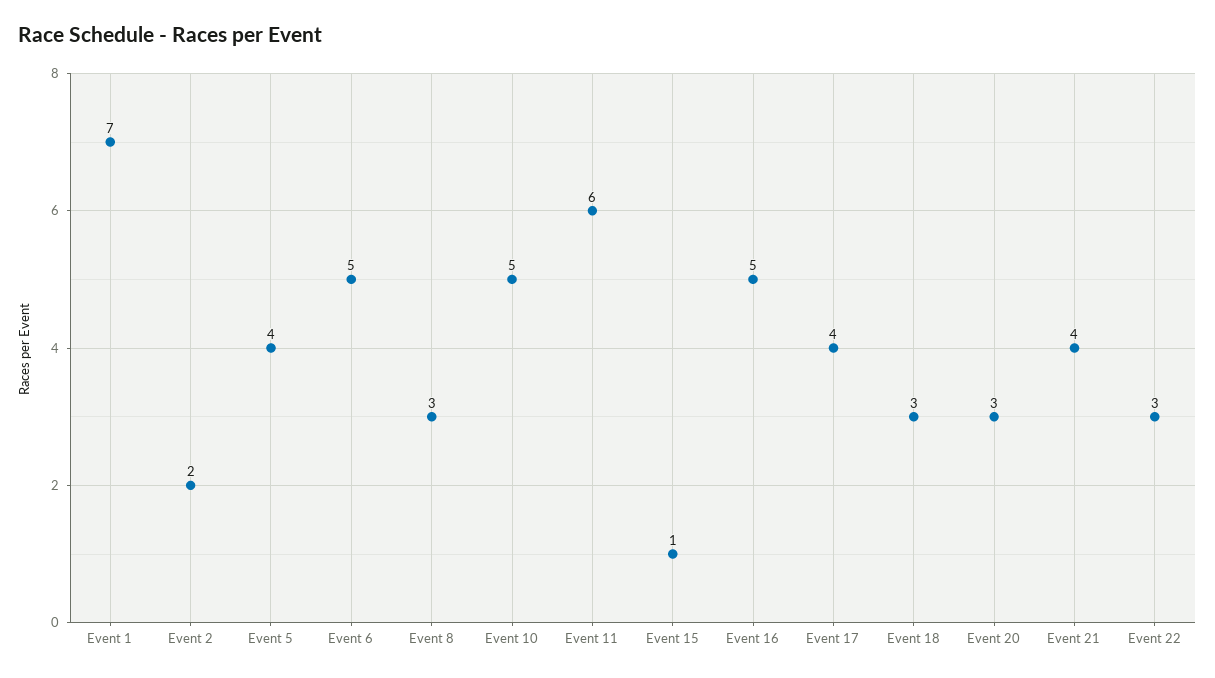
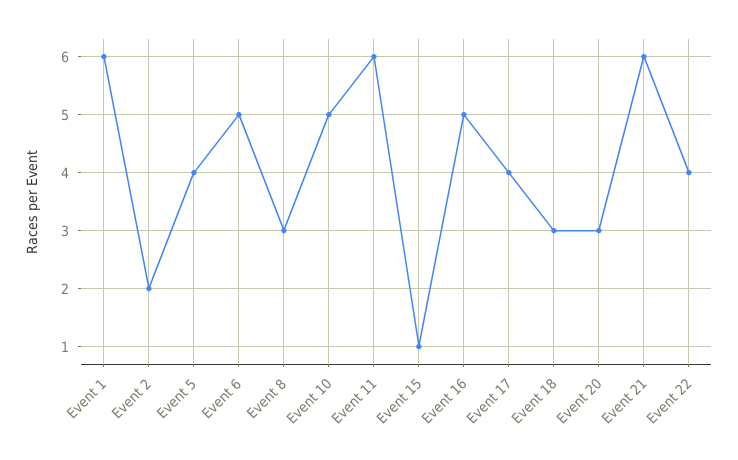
Event 1: 7 -> 6
Event 21: 4 -> 6
Event 22: 3 -> 4

